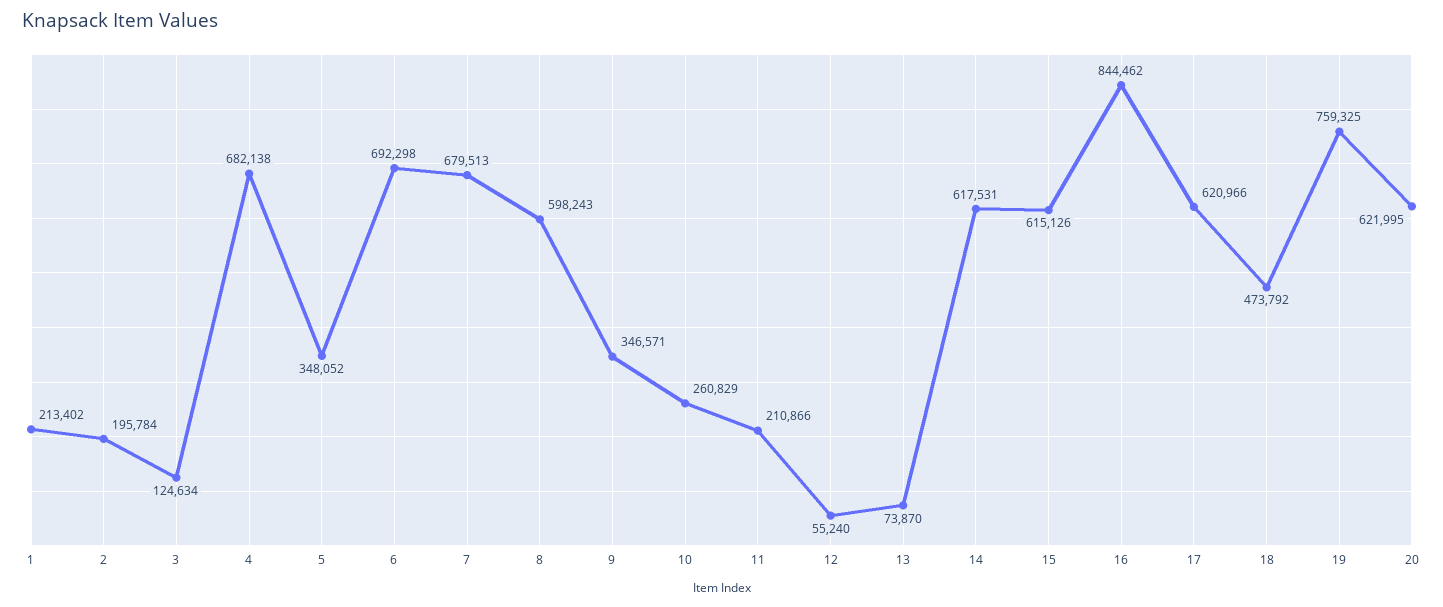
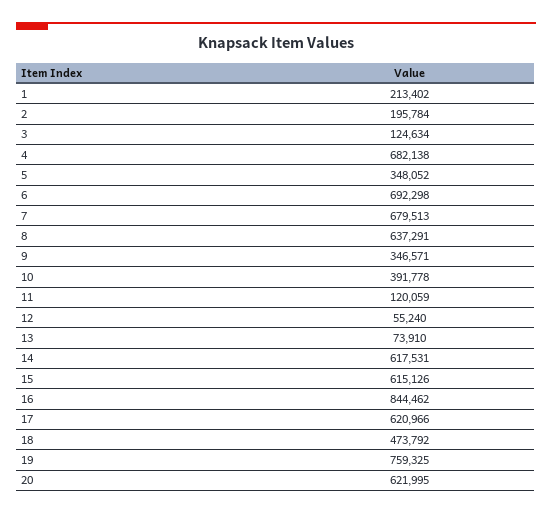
8: 598243 -> 637291
10: 260829 -> 391778
11: 210866 -> 120059
13: 73870 -> 73910

